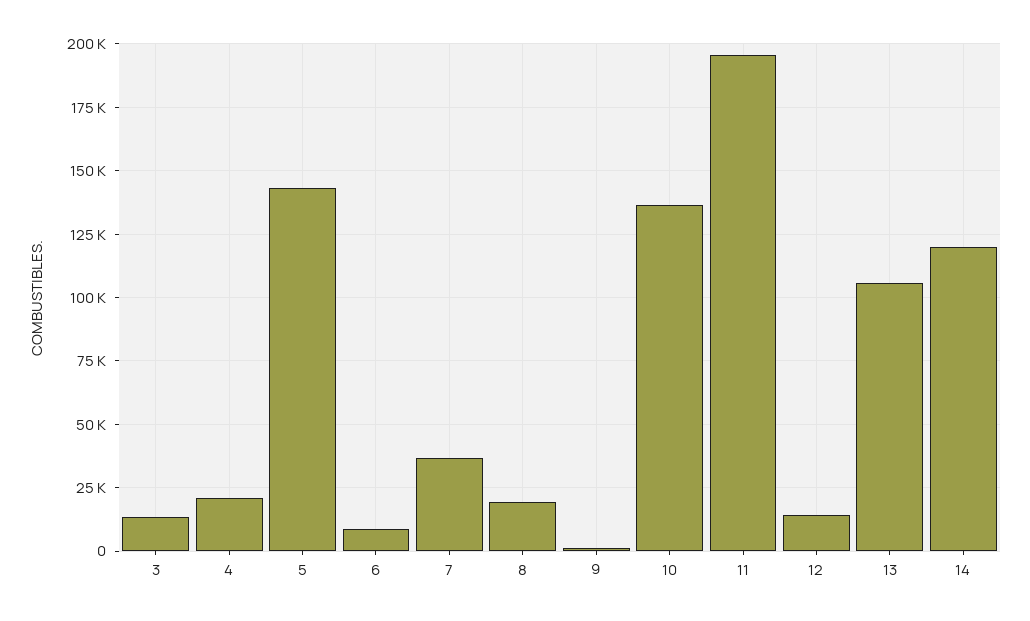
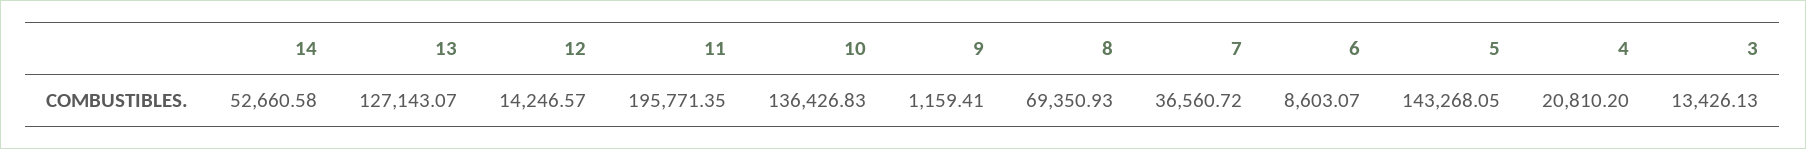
8: 20000 -> 69350.93
13: 105000 -> 127143.07
14: 120000 -> 52660.58

